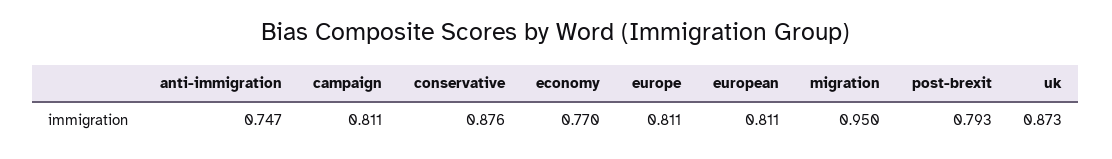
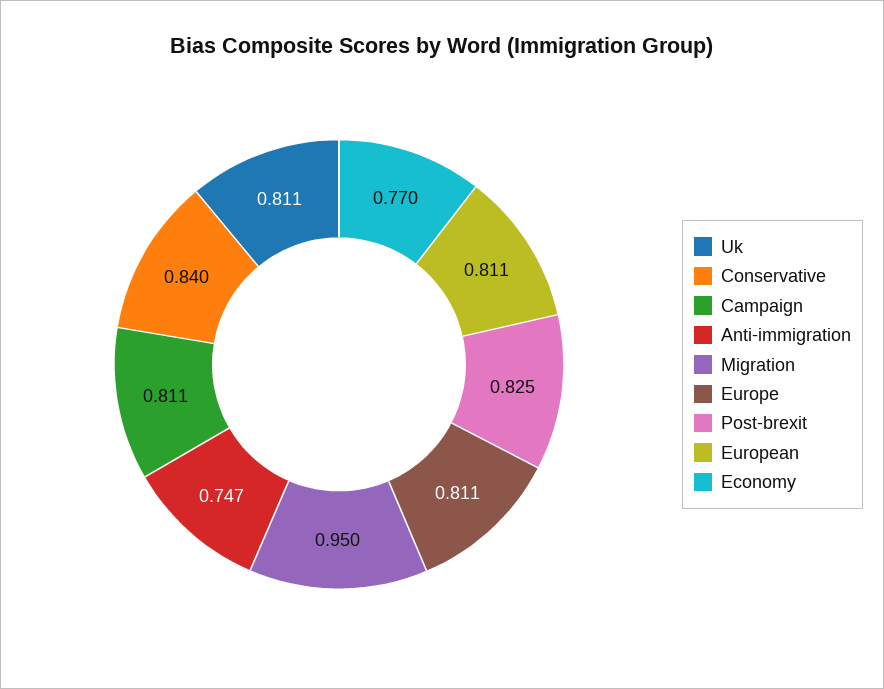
conservative: 0.876 -> 0.84
post-brexit: 0.793 -> 0.825
uk: 0.873 -> 0.811

